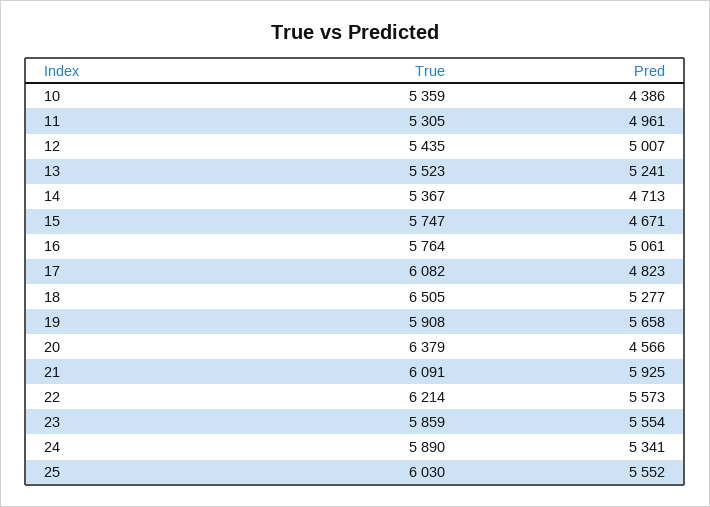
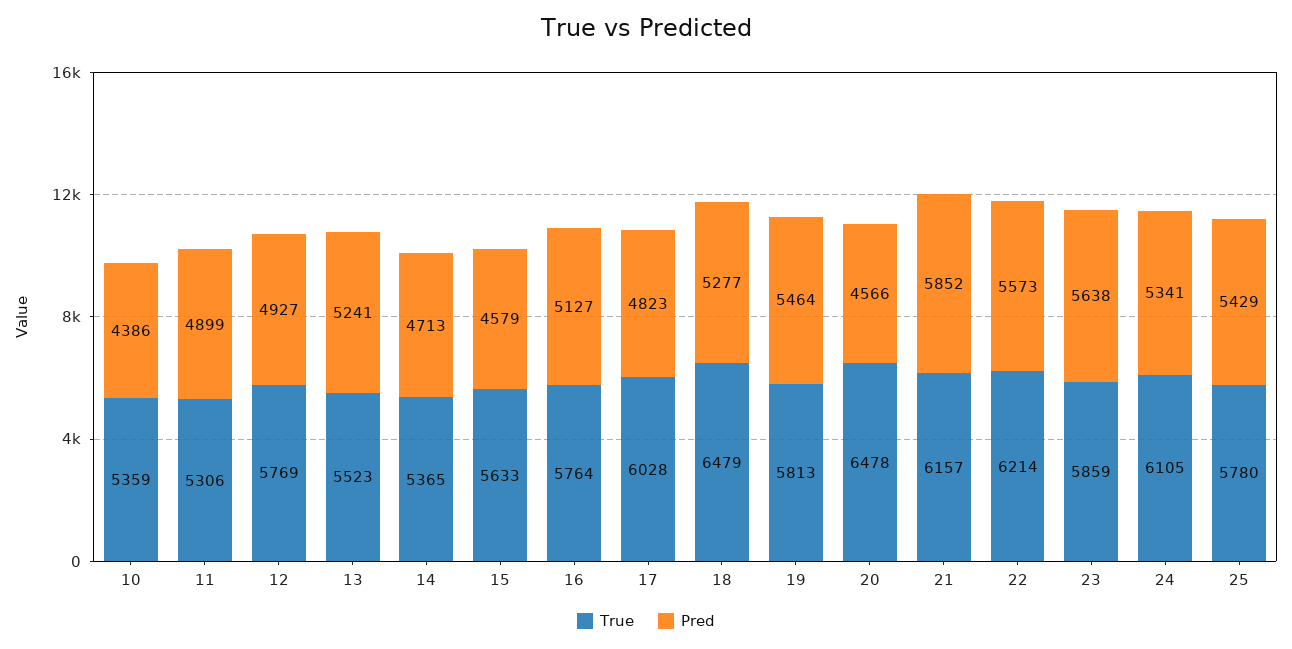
True, 11: 5305 -> 5306
Pred, 11: 4961 -> 4899
True, 12: 5435 -> 5769
Pred, 12: 5007 -> 4927
True, 14: 5367 -> 5365
True, 15: 5747 -> 5633
Pred, 15: 4671 -> 4579
Pred, 16: 5061 -> 5127
True, 17: 6082 -> 6028
True, 18: 6505 -> 6479
True, 19: 5908 -> 5813
Pred, 19: 5658 -> 5464
True, 20: 6379 -> 6478
True, 21: 6091 -> 6157
Pred, 21: 5925 -> 5852
Pred, 23: 5554 -> 5638
True, 24: 5890 -> 6105
True, 25: 6030 -> 5780
Pred, 25: 5552 -> 5429

